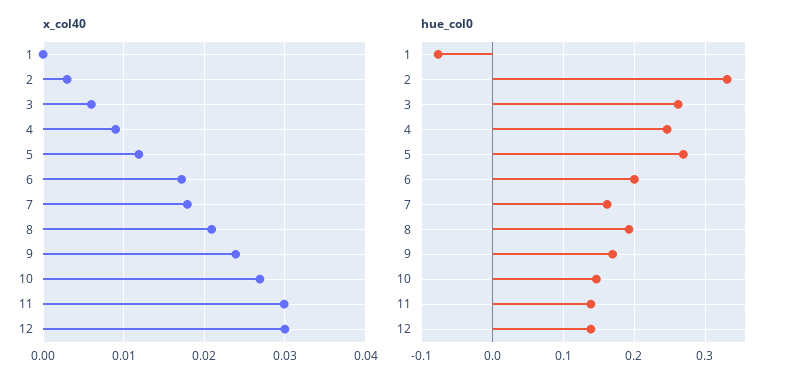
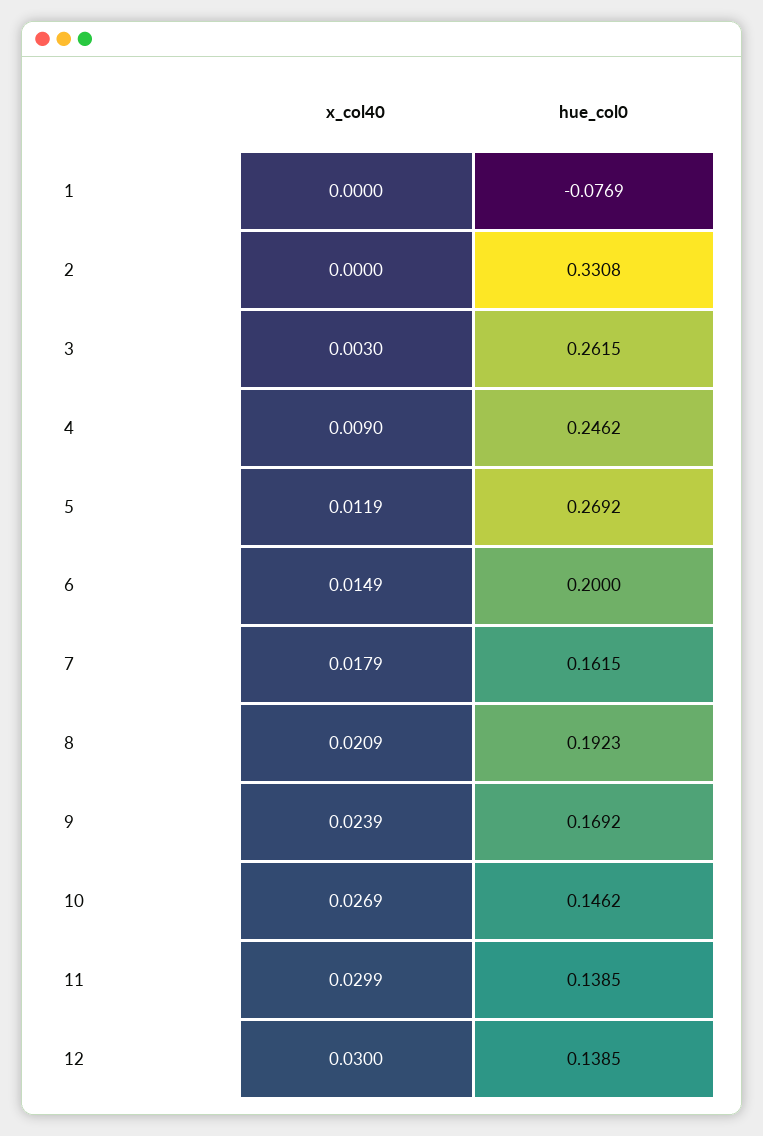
x_col40, 2: 0.003 -> 0
x_col40, 3: 0.006 -> 0.003
x_col40, 6: 0.017 -> 0.0149

